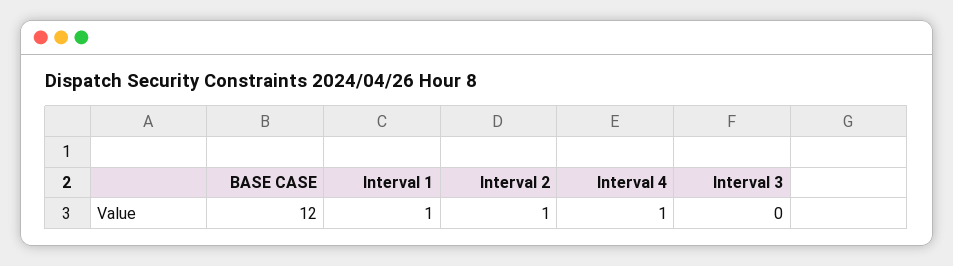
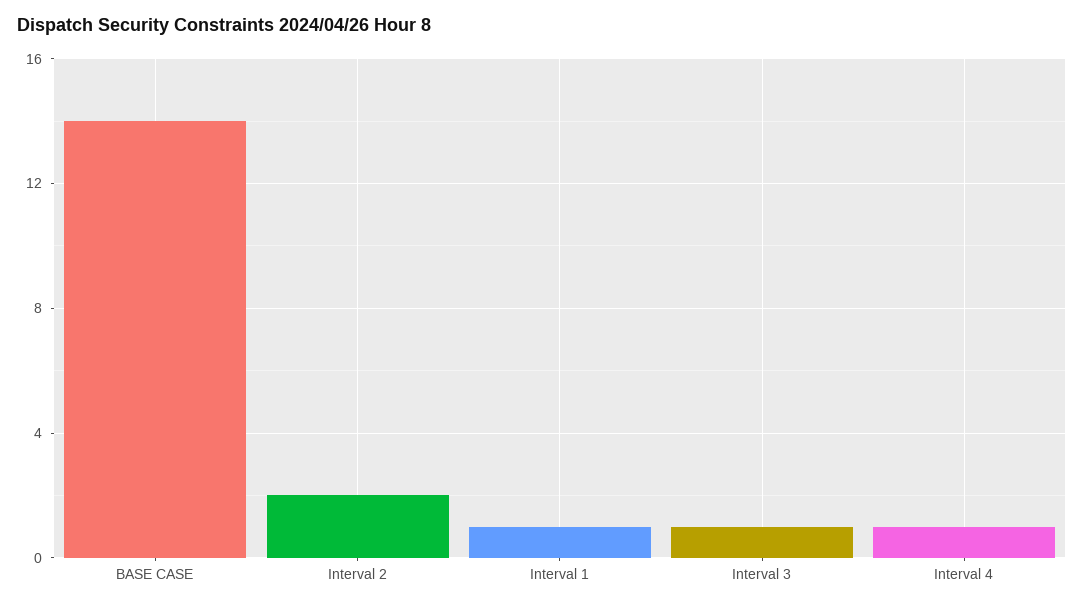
BASE CASE: 12 -> 14
Interval 2: 1 -> 2
Interval 3: 0 -> 1

